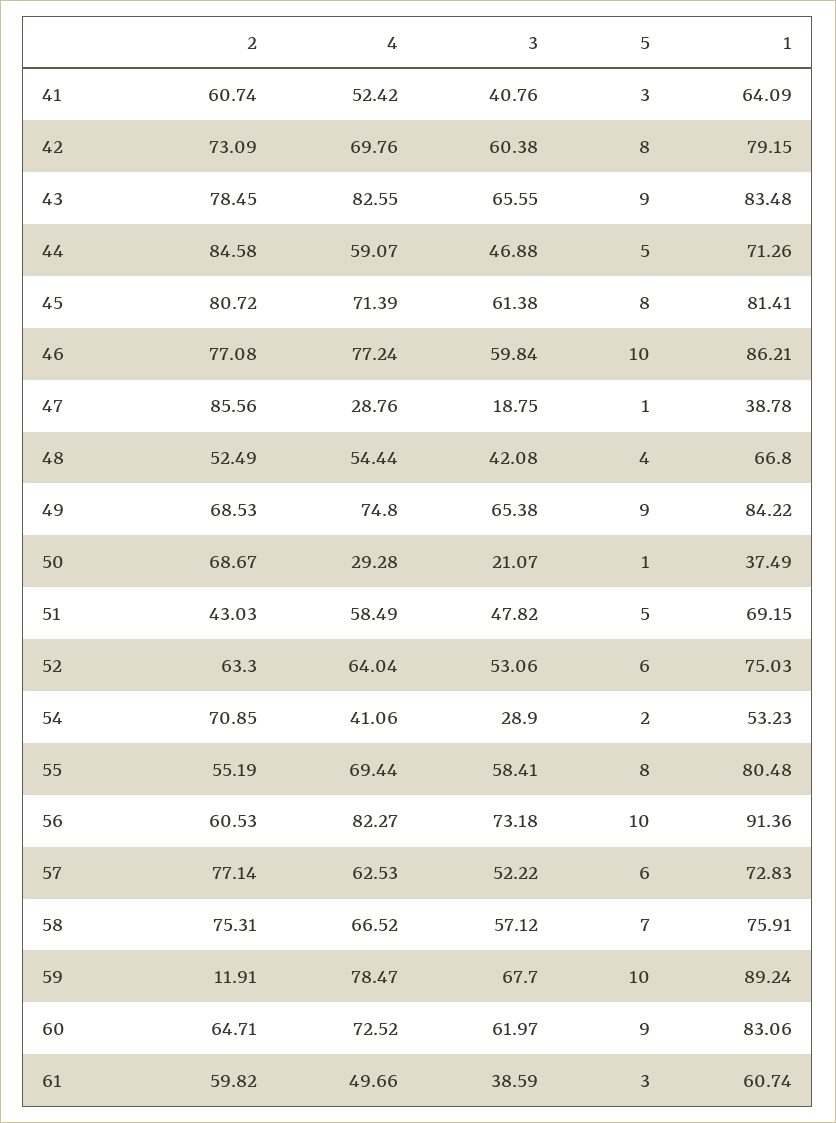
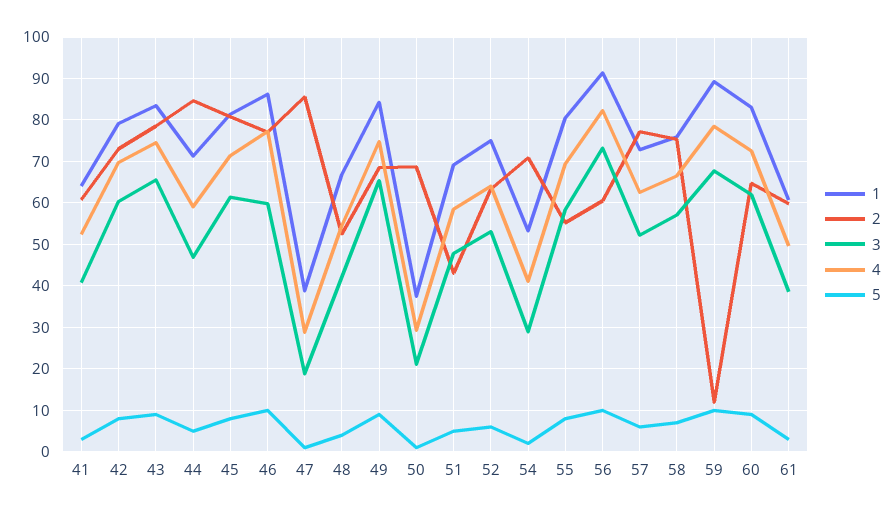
4, 43: 82.55 -> 74

